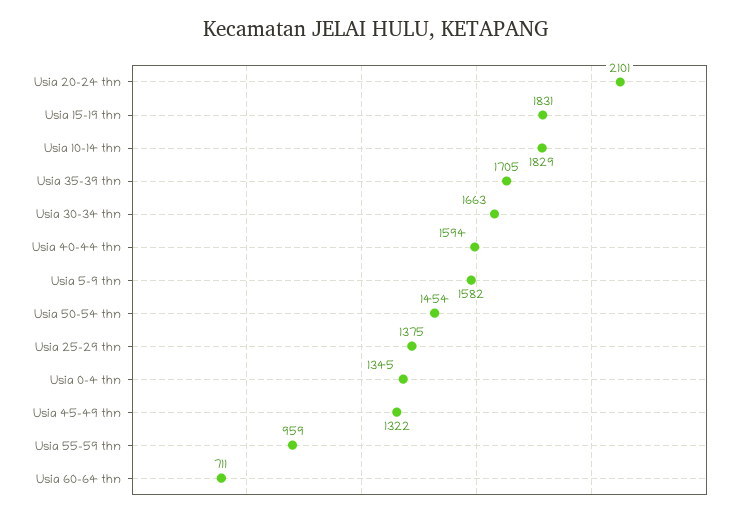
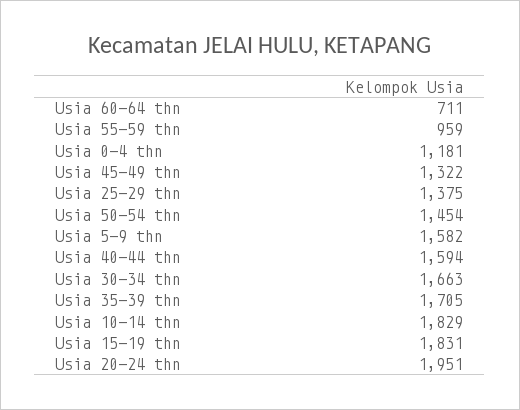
Usia 20-24 thn: 2101 -> 1951
Usia 0-4 thn: 1345 -> 1181

